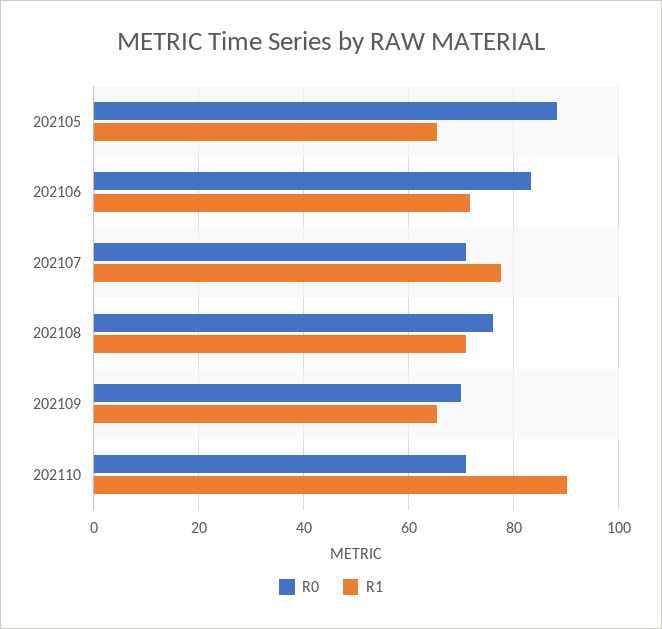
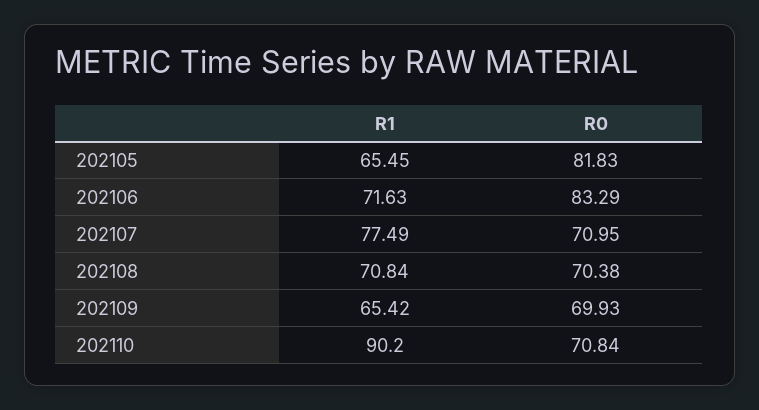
R0, 202105: 88 -> 81.83
R0, 202108: 76 -> 70.38

